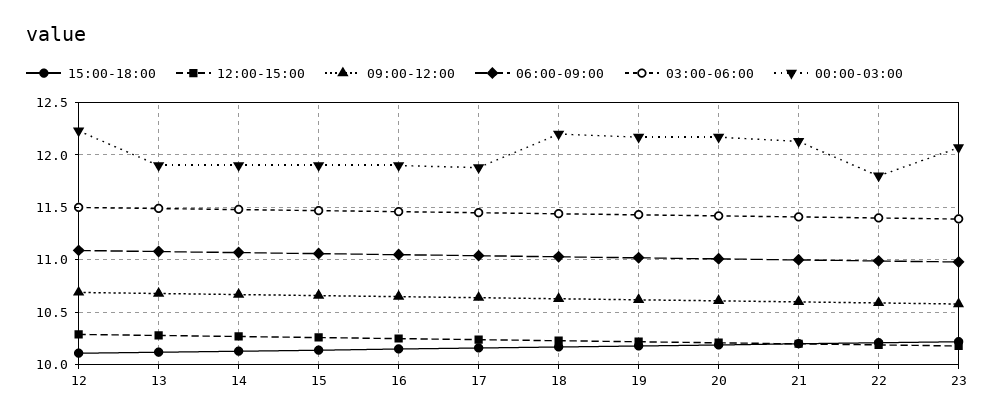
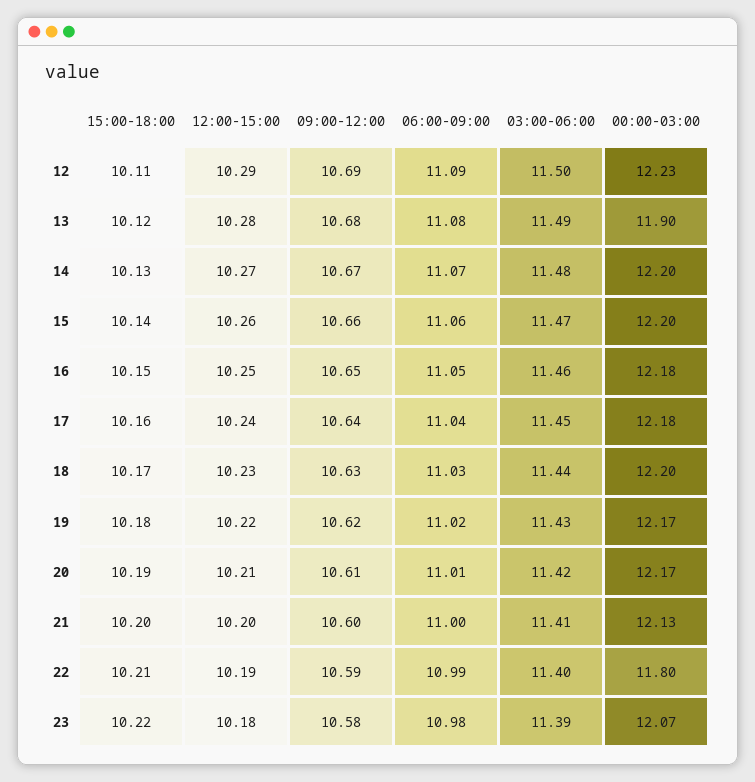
00:00-03:00, 14: 11.9 -> 12.2
00:00-03:00, 15: 11.9 -> 12.2
00:00-03:00, 16: 11.9 -> 12.18
00:00-03:00, 17: 11.9 -> 12.18

